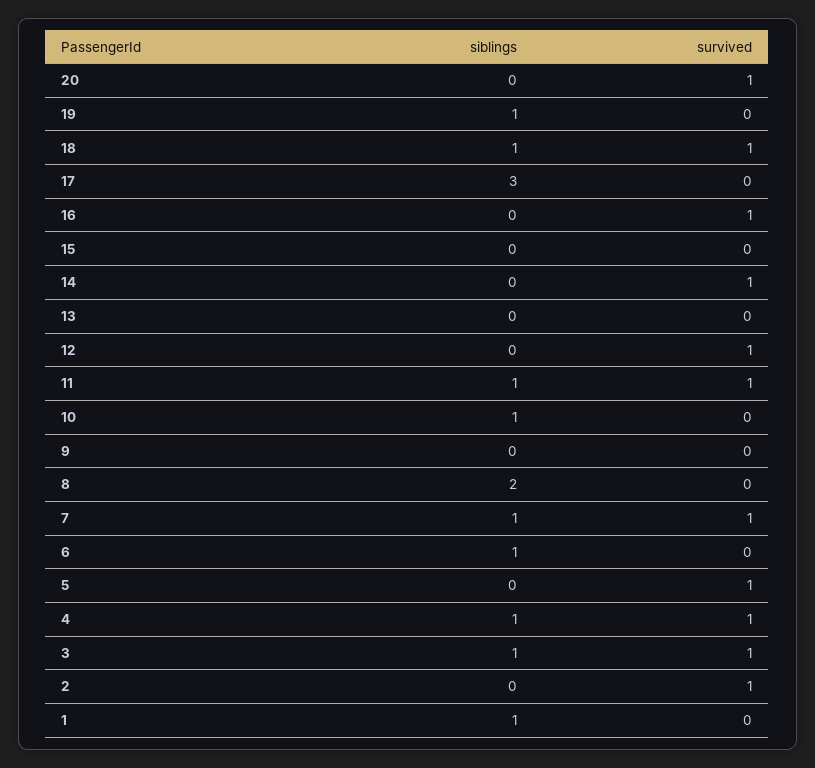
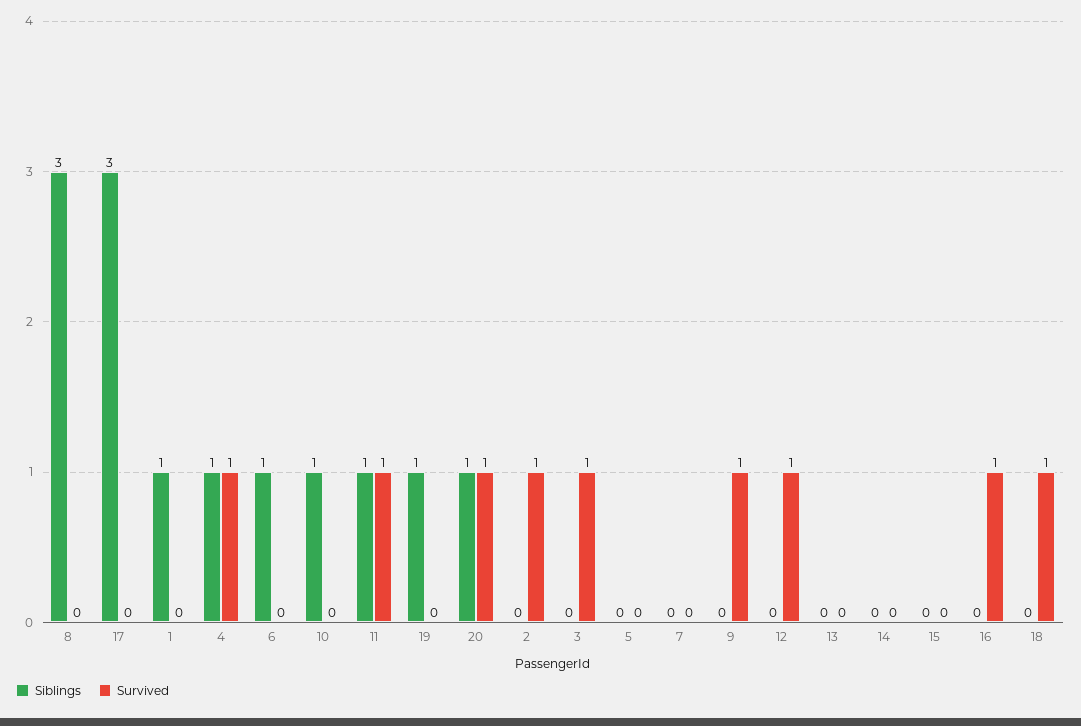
siblings, 20: 0 -> 1
siblings, 18: 1 -> 0
survived, 14: 1 -> 0
survived, 9: 0 -> 1
siblings, 8: 2 -> 3
siblings, 7: 1 -> 0
survived, 7: 1 -> 0
survived, 5: 1 -> 0
siblings, 3: 1 -> 0

